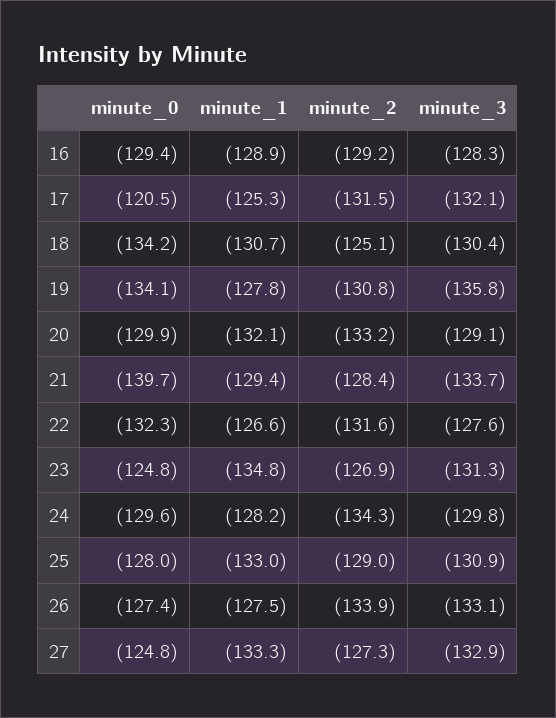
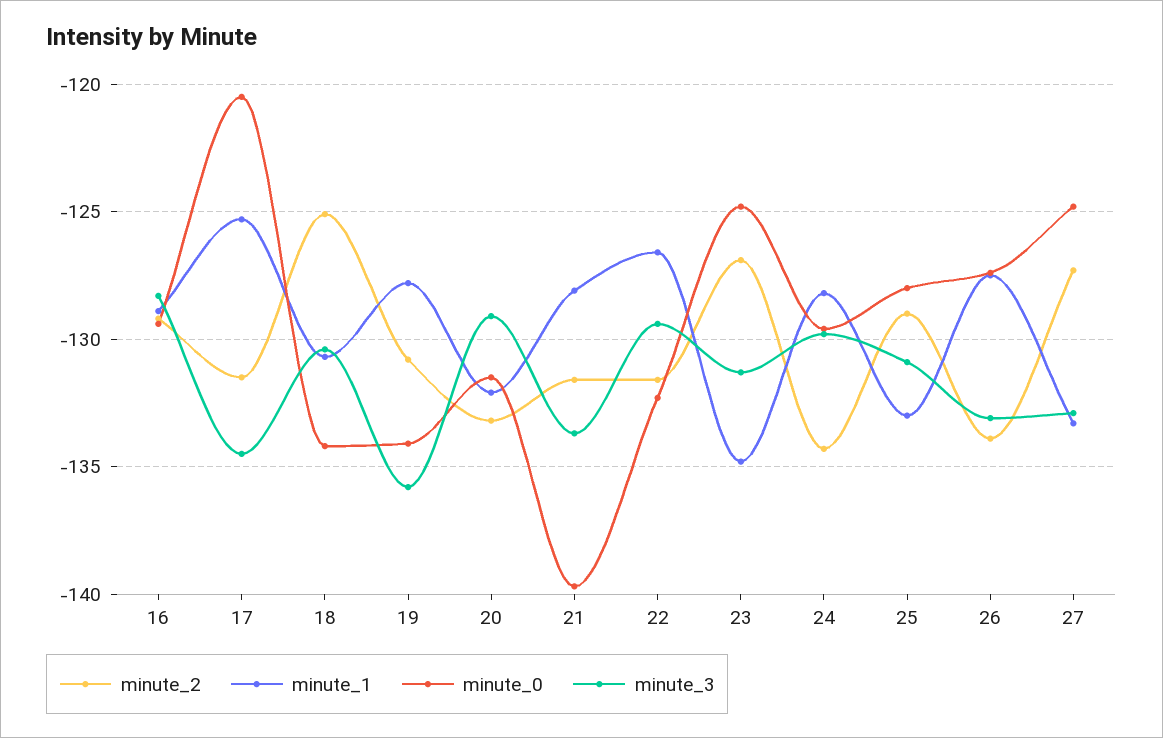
minute_3, 17: -132.1 -> -134.5
minute_0, 20: -129.9 -> -131.5
minute_1, 21: -129.4 -> -128
minute_2, 21: -128.4 -> -131.5
minute_3, 22: -127.6 -> -129.5

